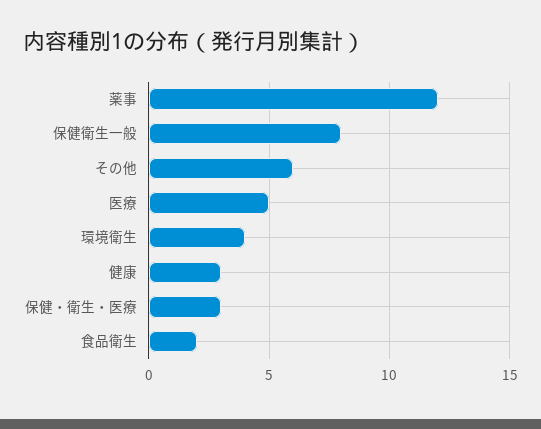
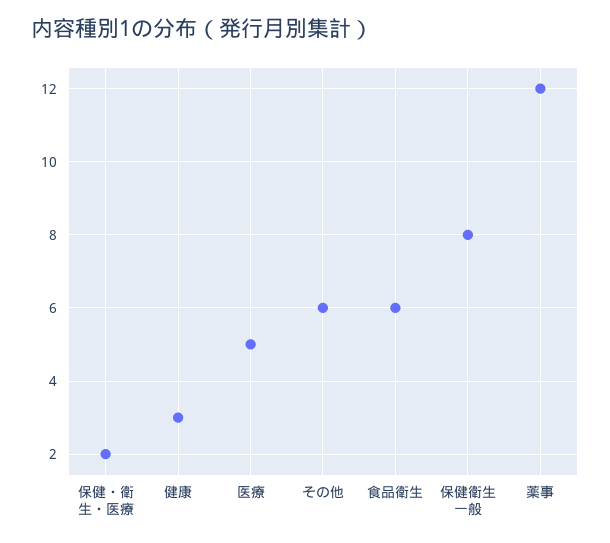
環境衛生: 4 -> none
保健・衛生・医療: 3 -> 2
食品衛生: 2 -> 6

